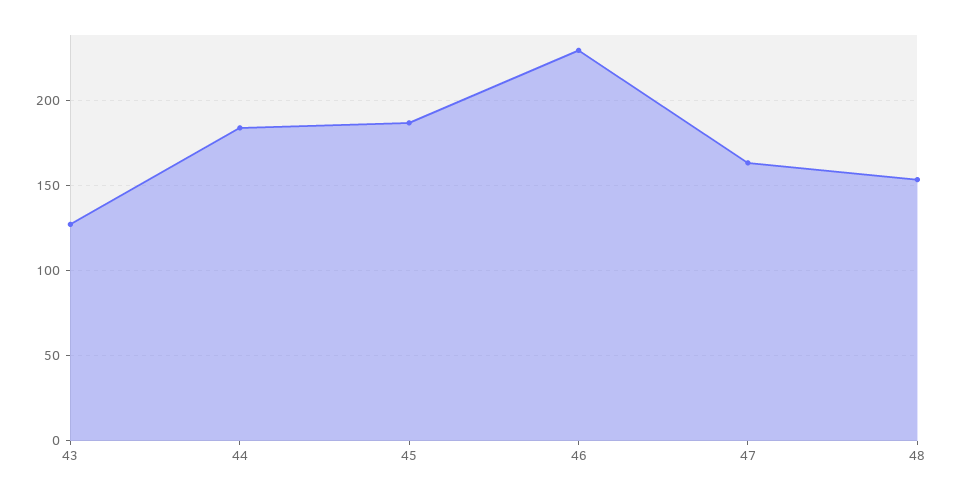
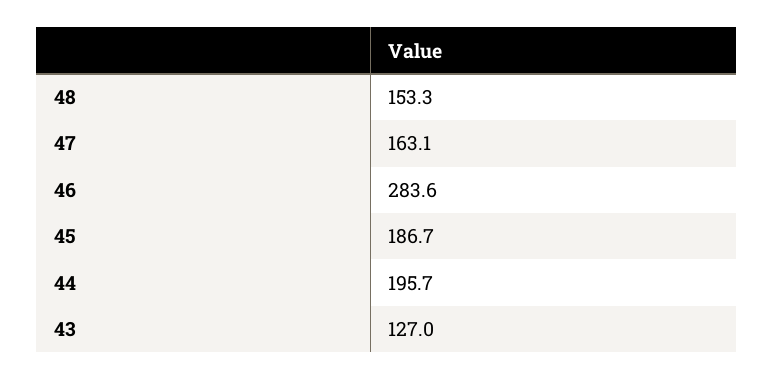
44: 185 -> 195.7
46: 230 -> 283.6

